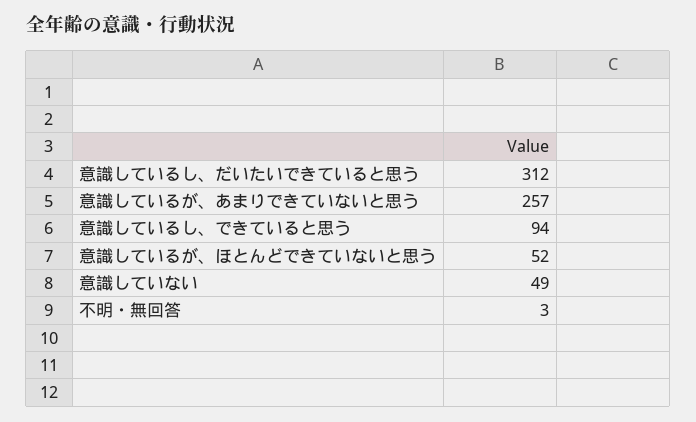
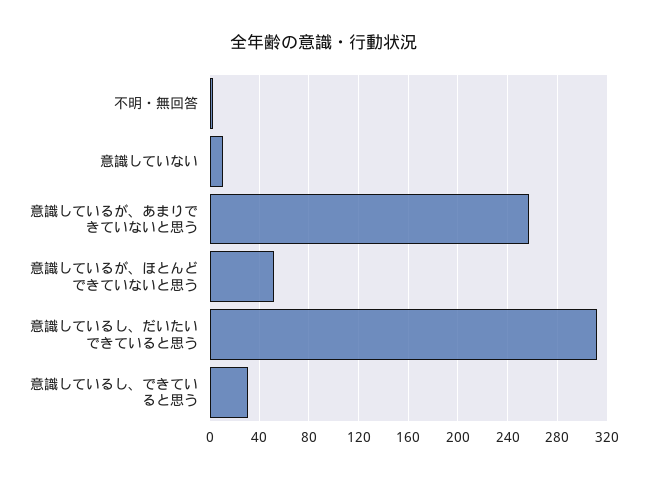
意識しているし、できていると思う: 94 -> 30
意識していない: 49 -> 10

